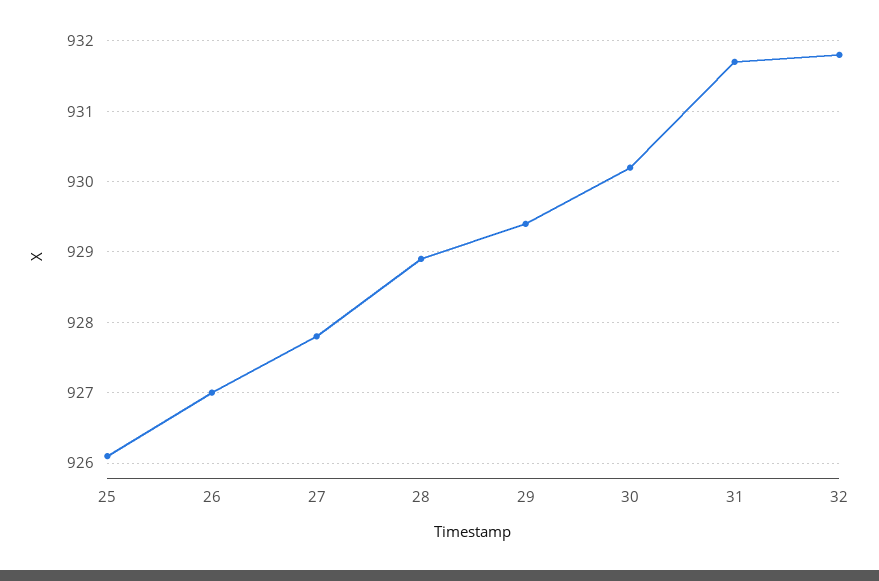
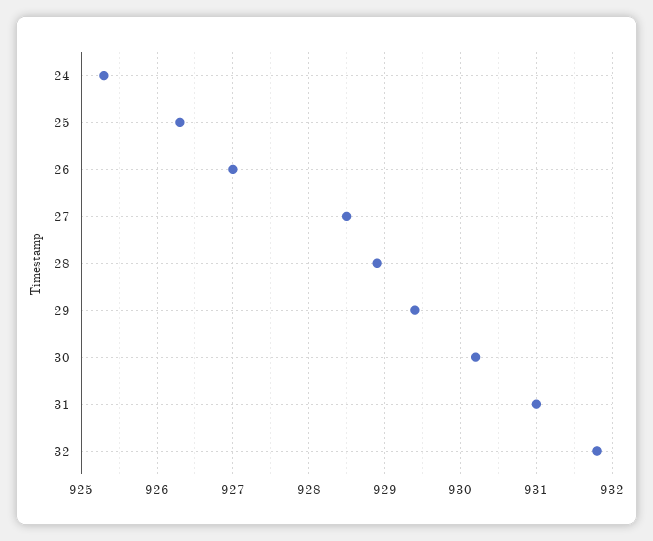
25: 926.1 -> 926.3
27: 927.8 -> 928.5
31: 931.7 -> 931
24: none -> 925.3

